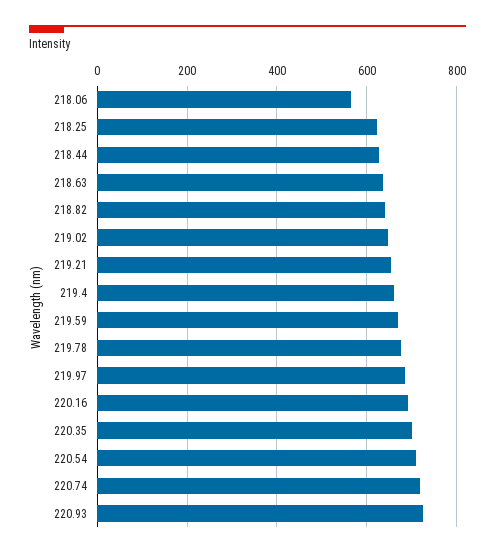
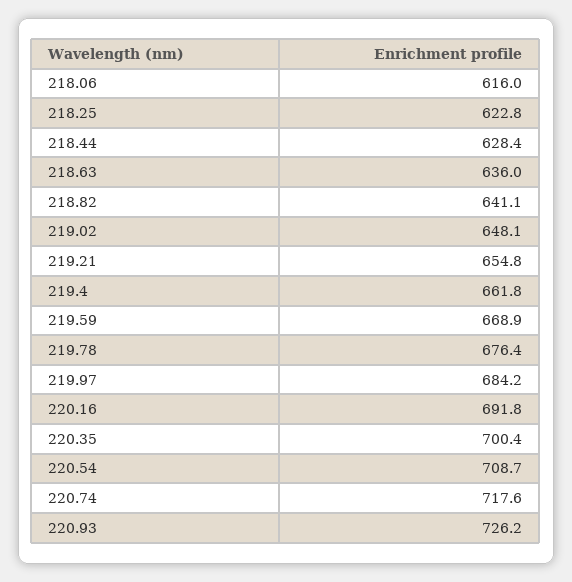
218.06: 560 -> 616

